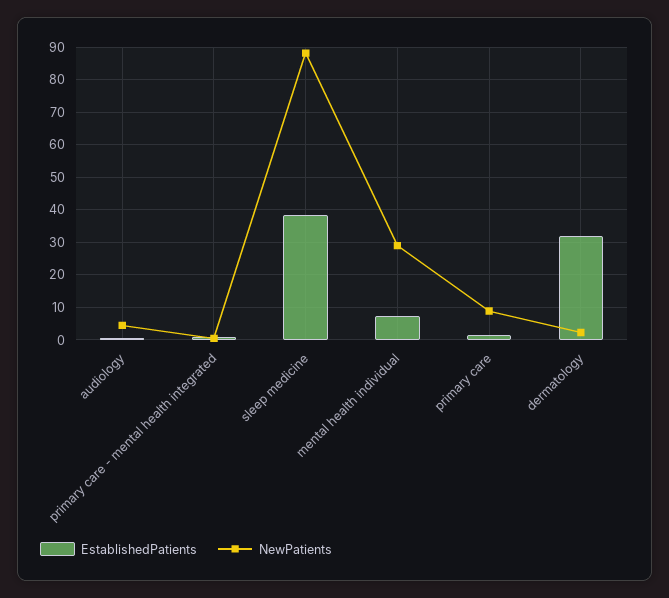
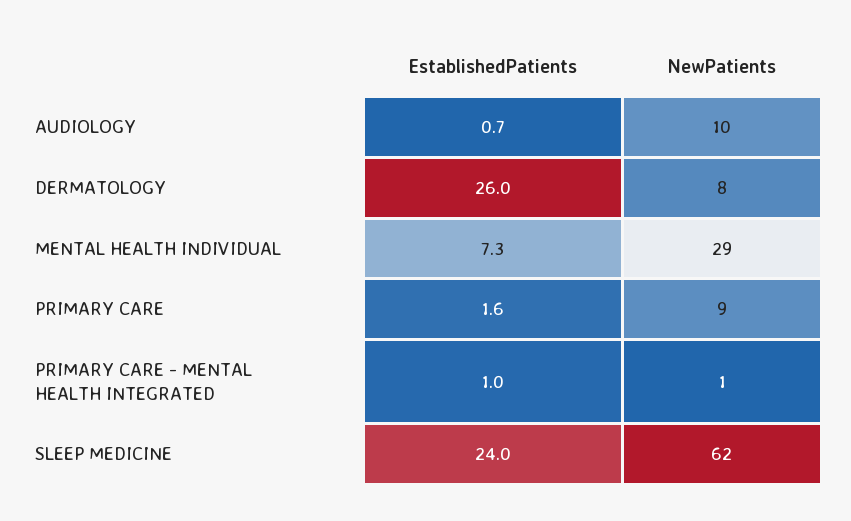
NewPatients, audiology: 4 -> 10
EstablishedPatients, sleep medicine: 38 -> 24
NewPatients, sleep medicine: 88 -> 62
EstablishedPatients, dermatology: 32 -> 26
NewPatients, dermatology: 2 -> 8

